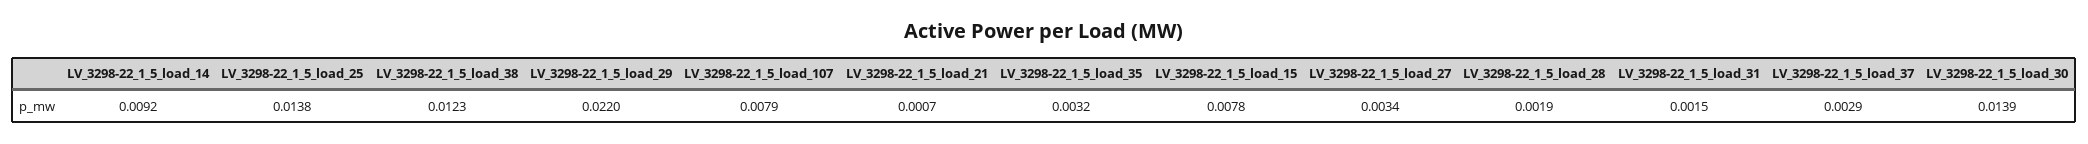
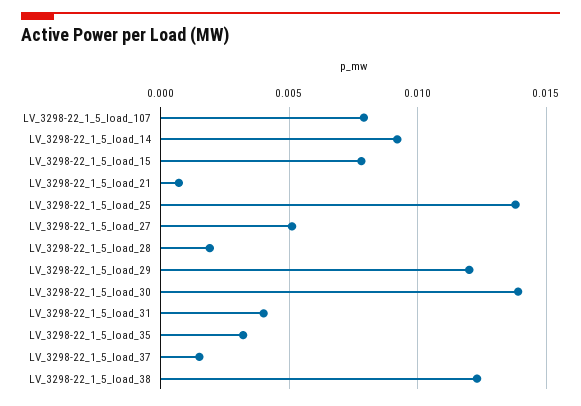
LV_3298-22_1_5_load_29: 0.022 -> 0.012
LV_3298-22_1_5_load_27: 0.0034 -> 0.005
LV_3298-22_1_5_load_31: 0.0015 -> 0.004
LV_3298-22_1_5_load_37: 0.0029 -> 0.0015

